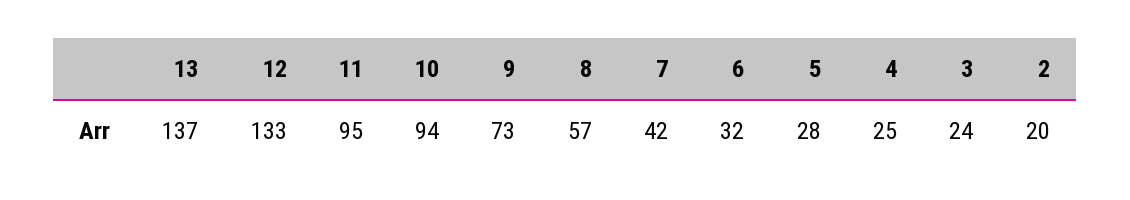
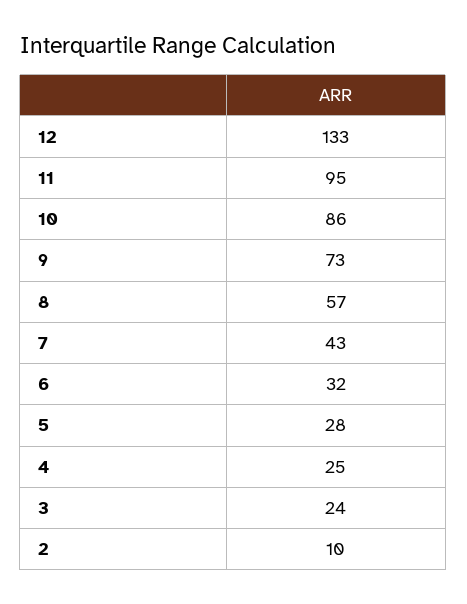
13: 137 -> none
10: 94 -> 86
7: 42 -> 43
2: 20 -> 10

